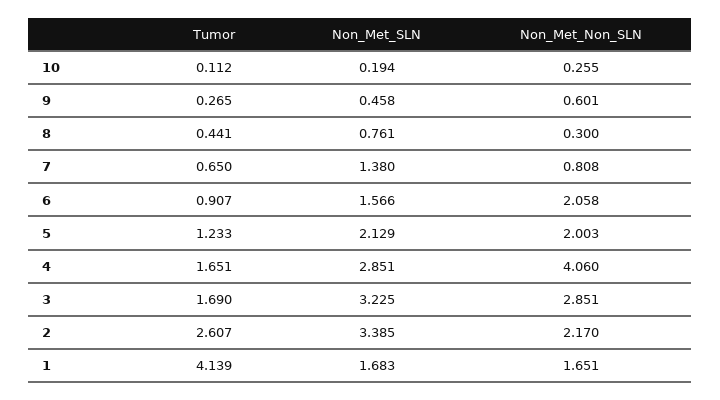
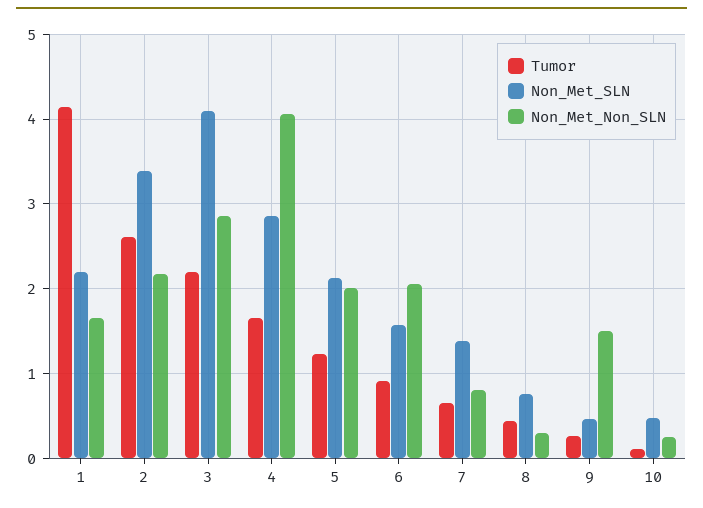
Non_Met_SLN, 10: 0.194 -> 0.5
Non_Met_Non_SLN, 9: 0.601 -> 1.5
Tumor, 3: 1.69 -> 2.2
Non_Met_SLN, 3: 3.225 -> 4.1
Non_Met_SLN, 1: 1.683 -> 2.2

